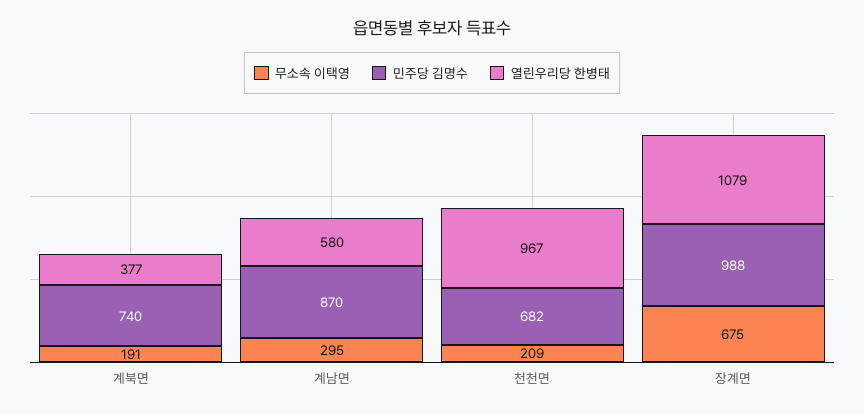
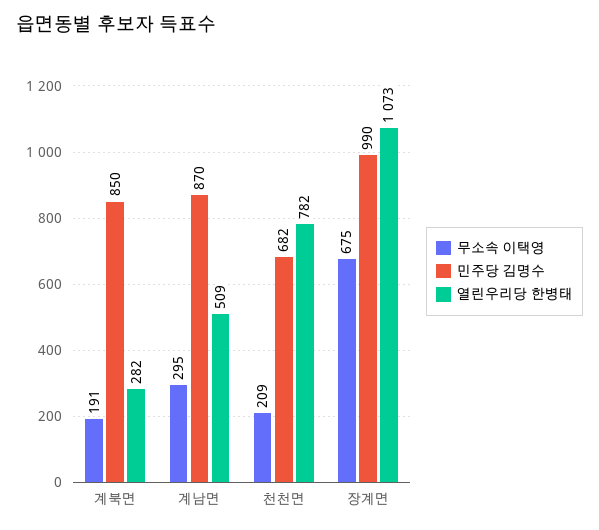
민주당 김명수, 계북면: 740 -> 850
열린우리당 한병태, 계북면: 377 -> 282
열린우리당 한병태, 계남면: 580 -> 509
열린우리당 한병태, 천천면: 967 -> 782
민주당 김명수, 장계면: 988 -> 990
열린우리당 한병태, 장계면: 1079 -> 1073

